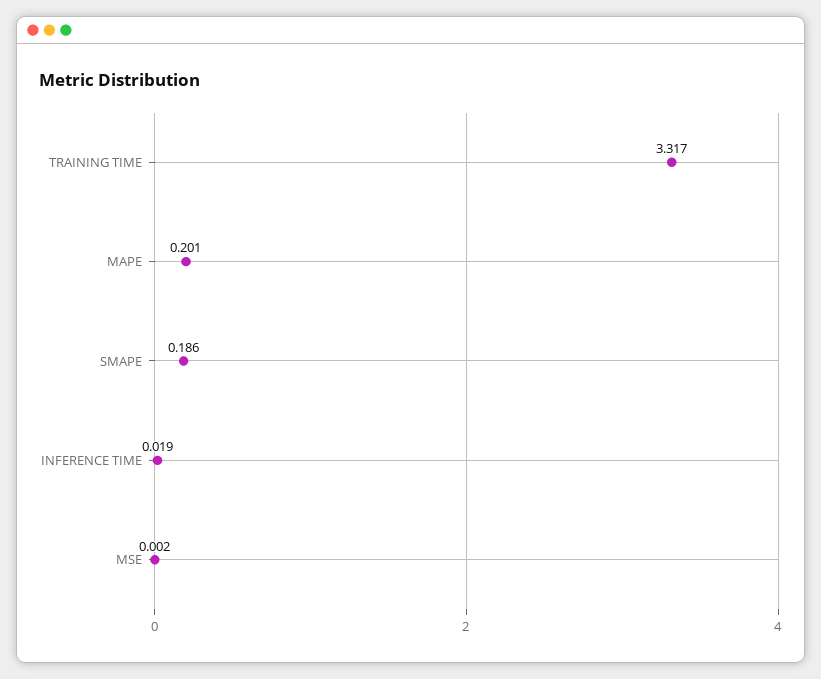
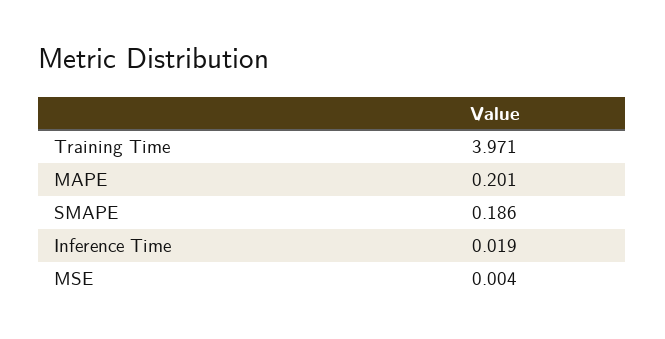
TRAINING TIME: 3.317 -> 3.971
MSE: 0.002 -> 0.004

